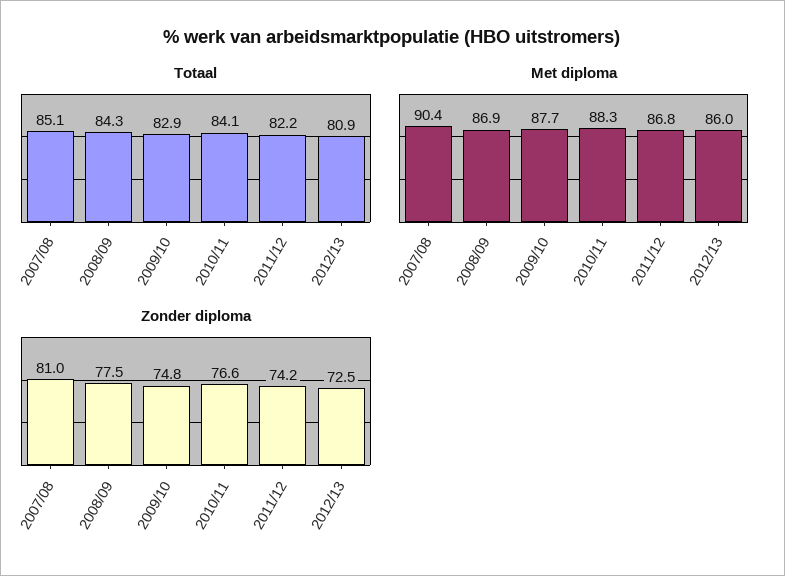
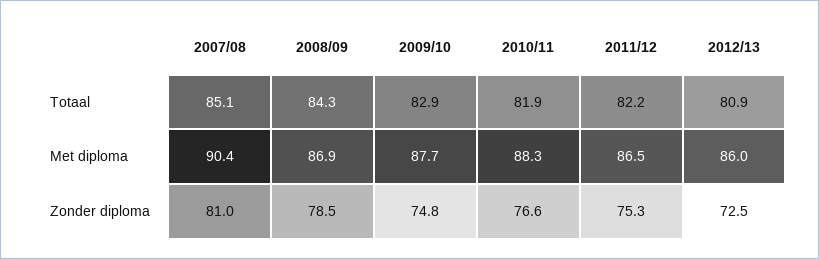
Totaal, 2010/11: 84.1 -> 81.9
Met diploma, 2011/12: 86.8 -> 86.5
Zonder diploma, 2008/09: 77.5 -> 78.5
Zonder diploma, 2011/12: 74.2 -> 75.3

